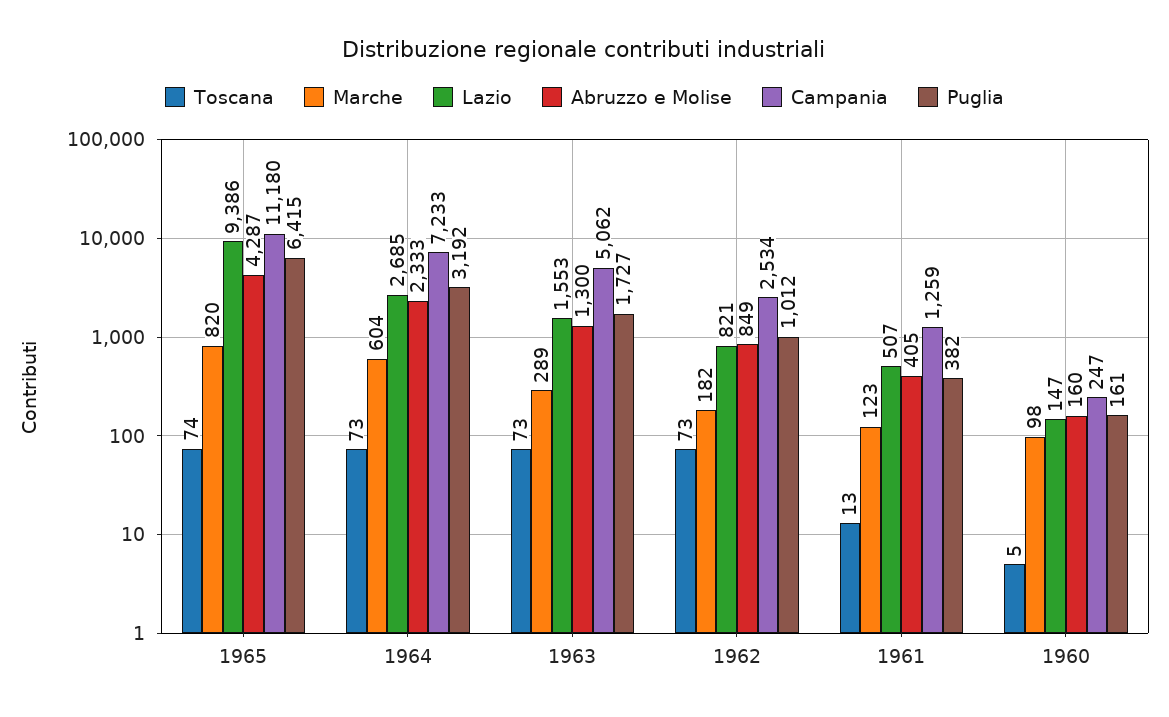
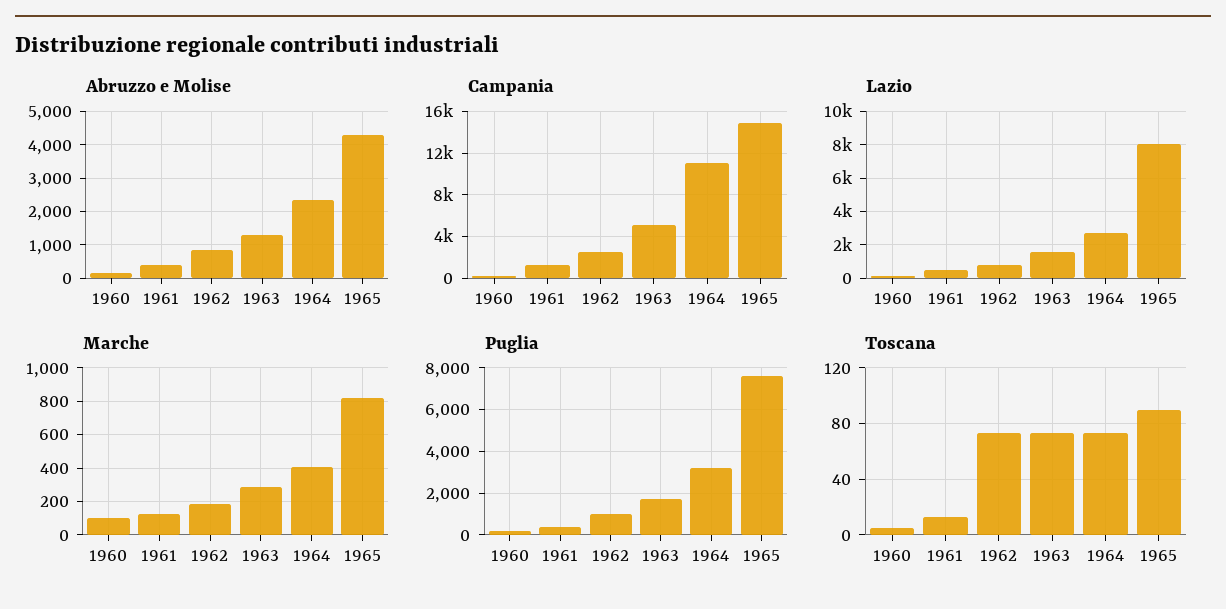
Toscana, 1965: 74 -> 90
Lazio, 1965: 9386 -> 8000
Campania, 1965: 11180 -> 15000
Puglia, 1965: 6415 -> 7500
Marche, 1964: 604 -> 400
Campania, 1964: 7233 -> 11000

